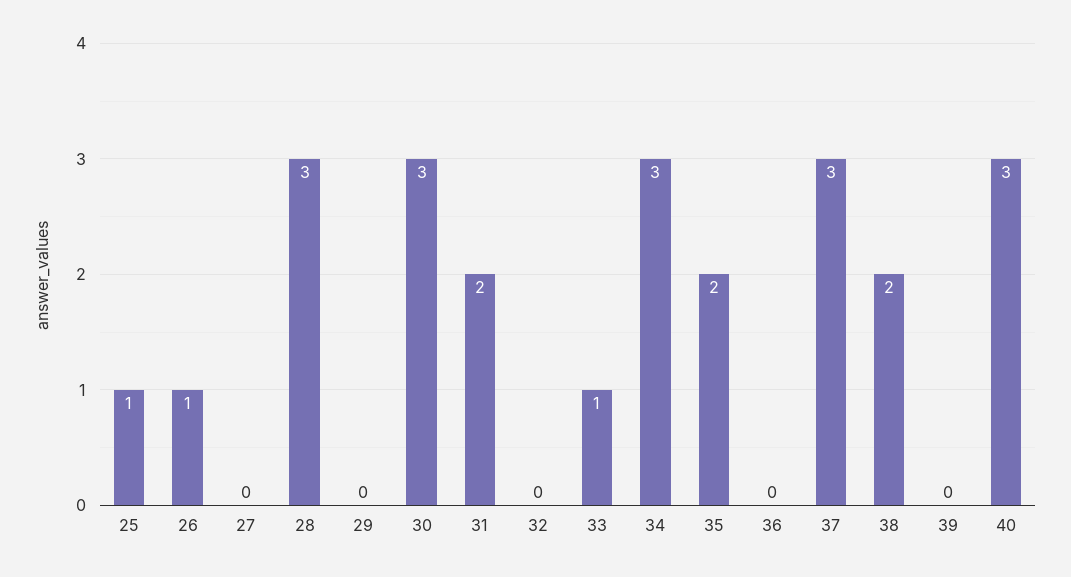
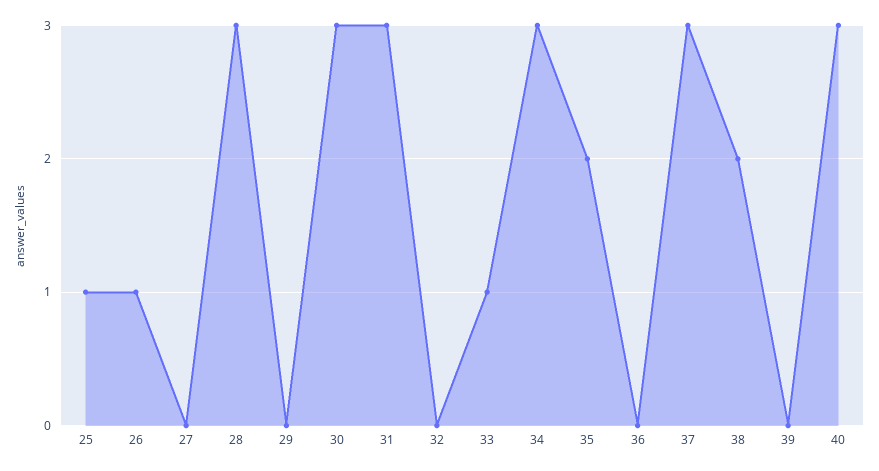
31: 2 -> 3

